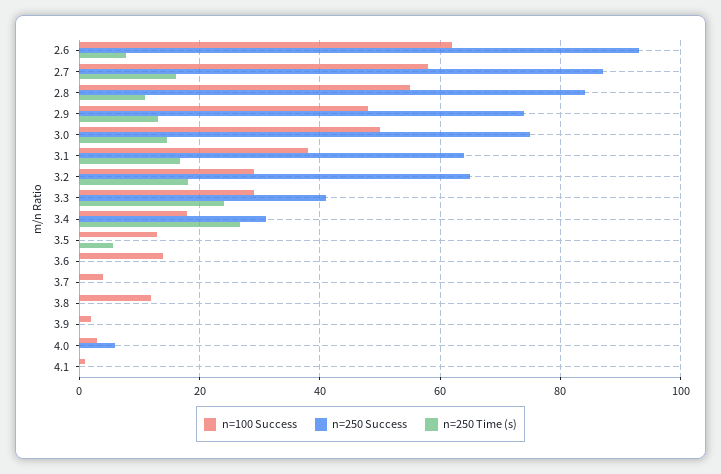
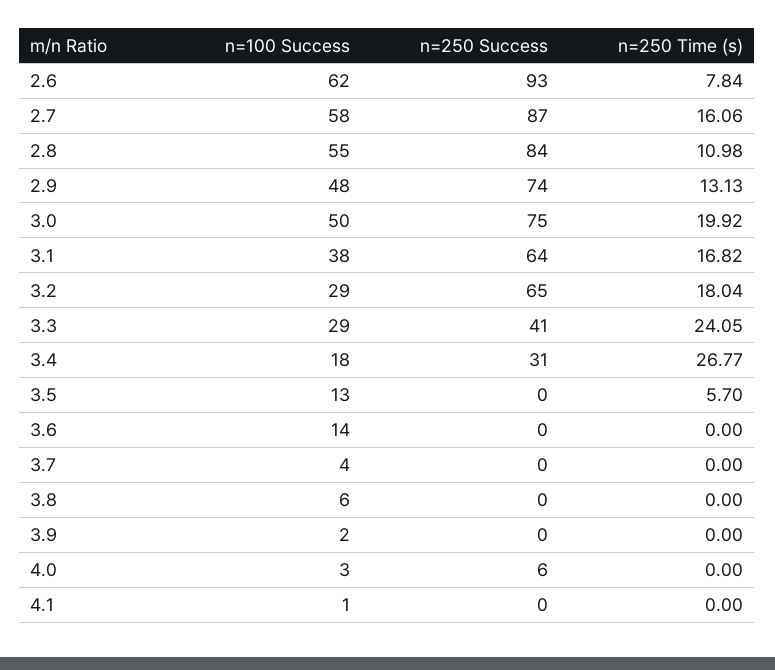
n=250 Time (s), 3.0: 14 -> 19.92
n=100 Success, 3.8: 12 -> 6

